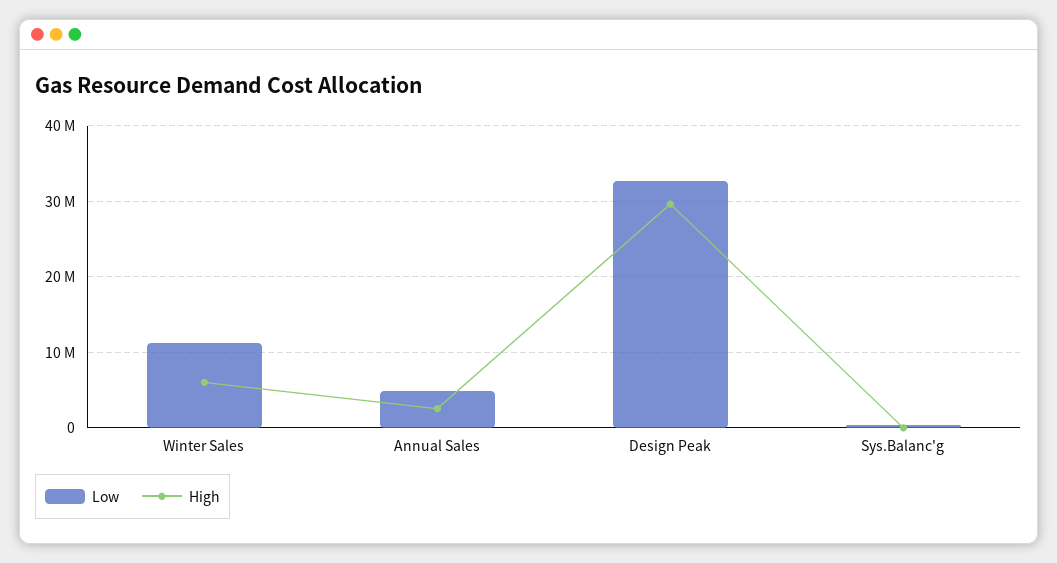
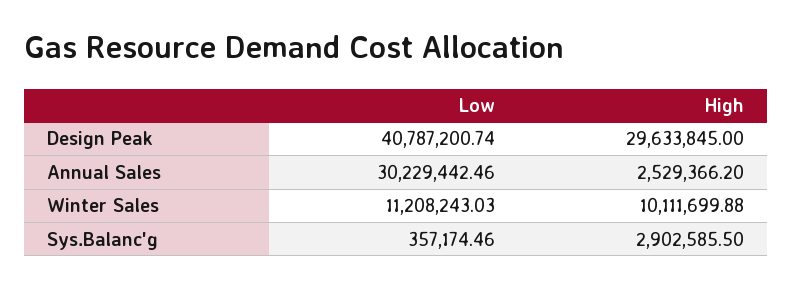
High, Winter Sales: 6000000 -> 10111699.88
Low, Annual Sales: 5000000 -> 30229442.46
Low, Design Peak: 33000000 -> 40787200.74
High, Sys.Balanc'g: 0 -> 2902585.5

